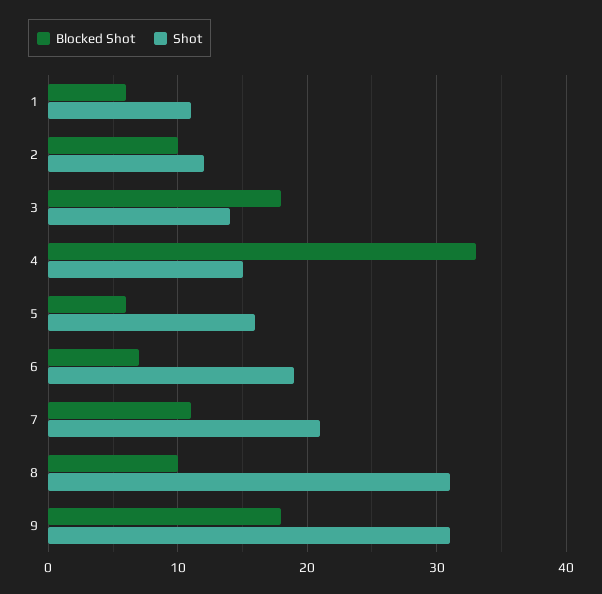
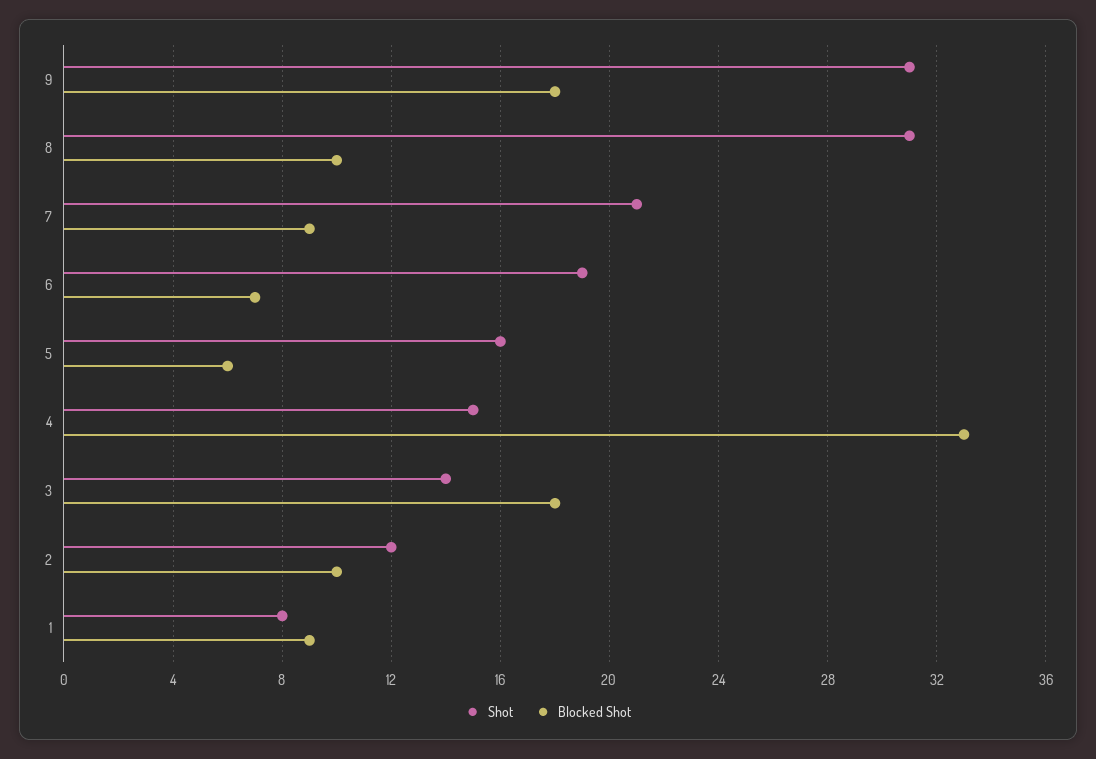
Blocked Shot, 1: 6 -> 9
Shot, 1: 11 -> 8
Blocked Shot, 7: 11 -> 9

